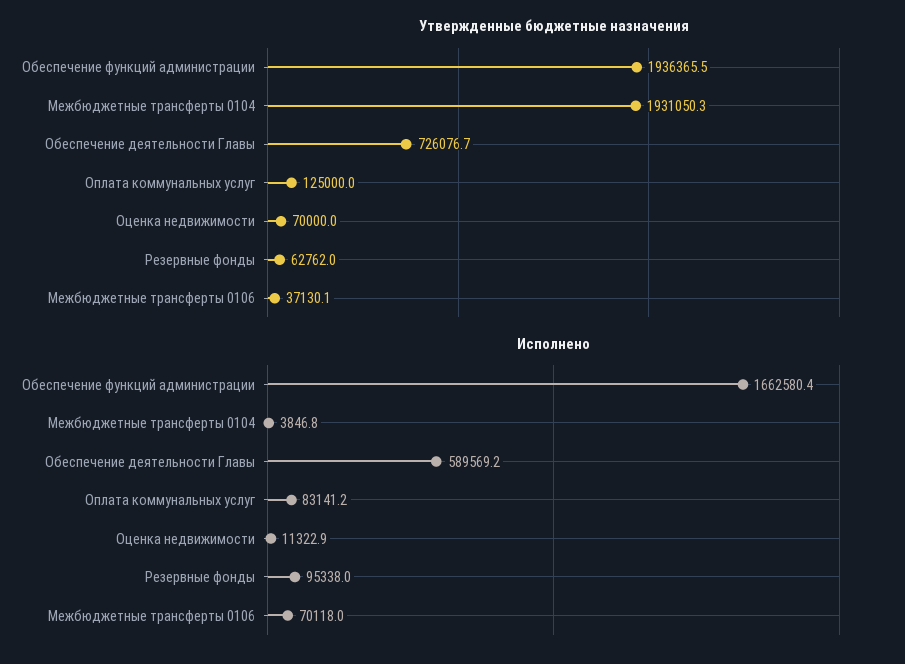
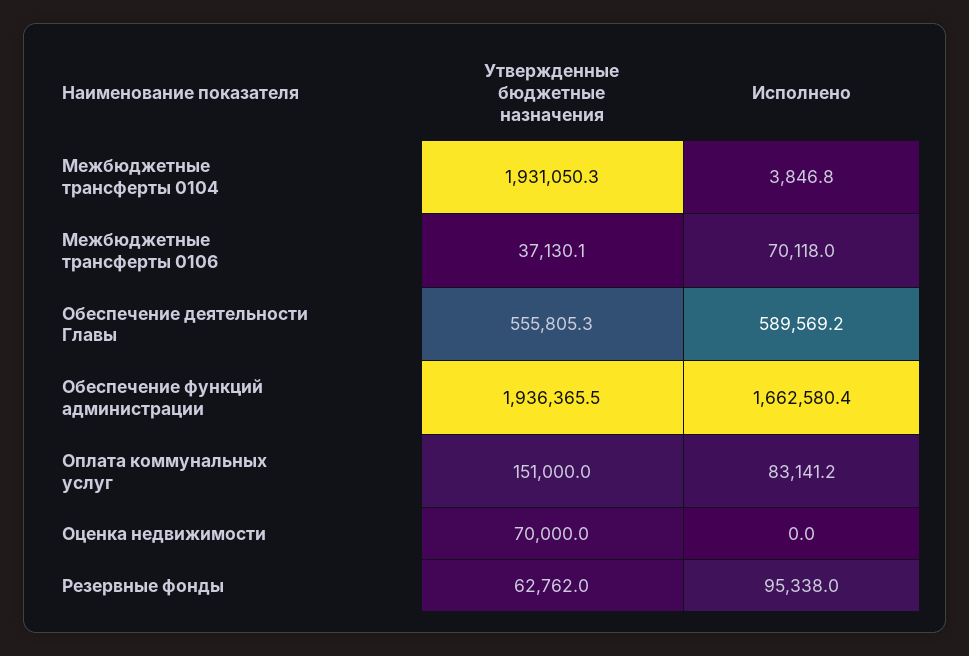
Утвержденные бюджетные назначения, Обеспечение деятельности Главы: 726076.7 -> 555805.3
Утвержденные бюджетные назначения, Оплата коммунальных услуг: 125000 -> 151000
Исполнено, Оценка недвижимости: 11322.9 -> 0

